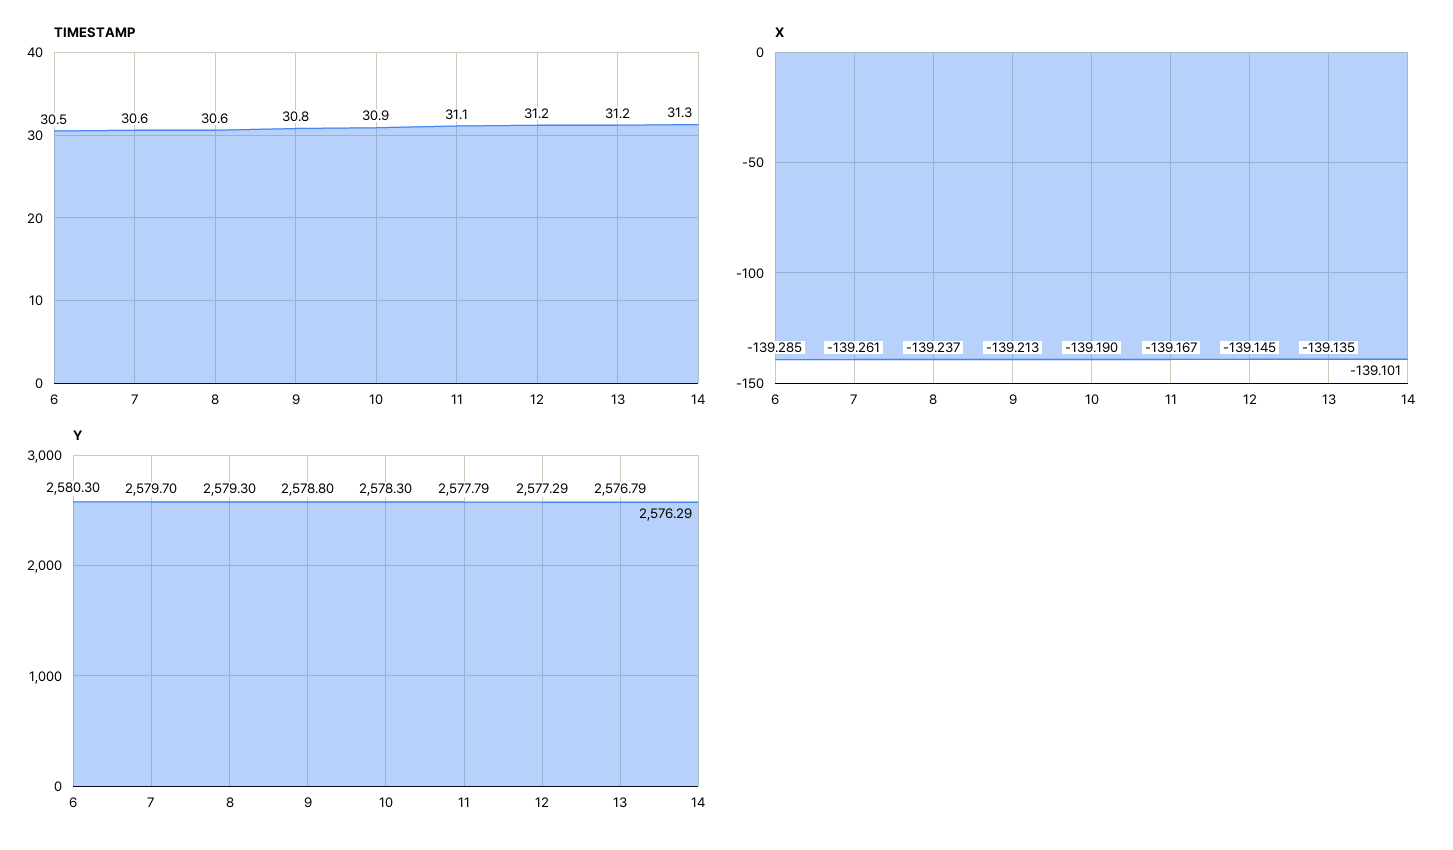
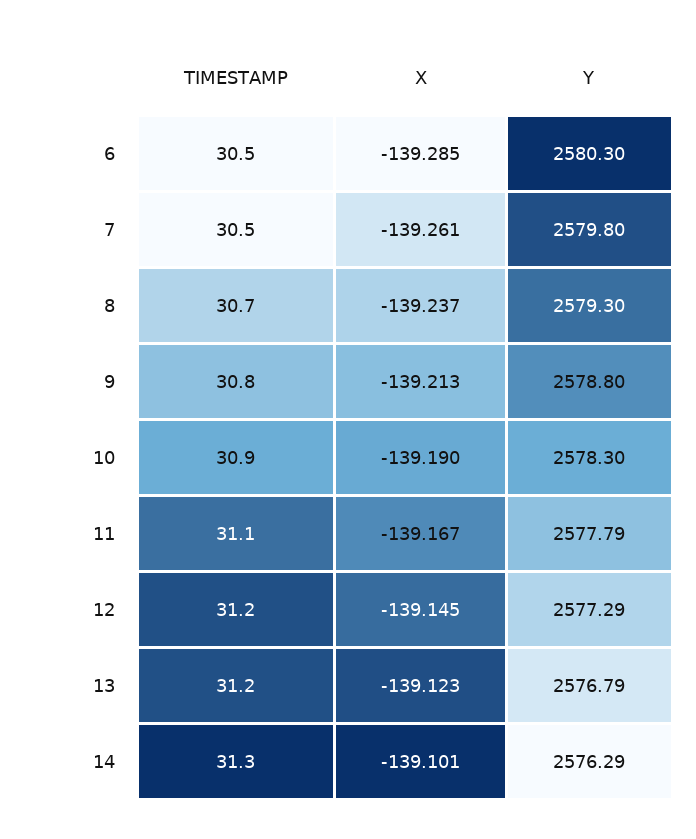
TIMESTAMP, 7: 30.6 -> 30.5
TIMESTAMP, 8: 30.6 -> 30.7
X, 13: -139.135 -> -139.123
Y, 7: 2579.7 -> 2579.8

